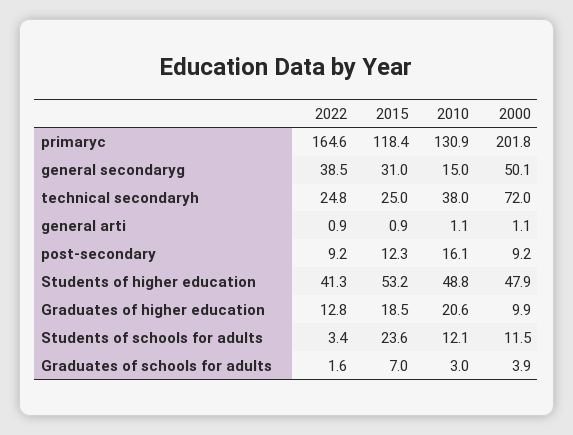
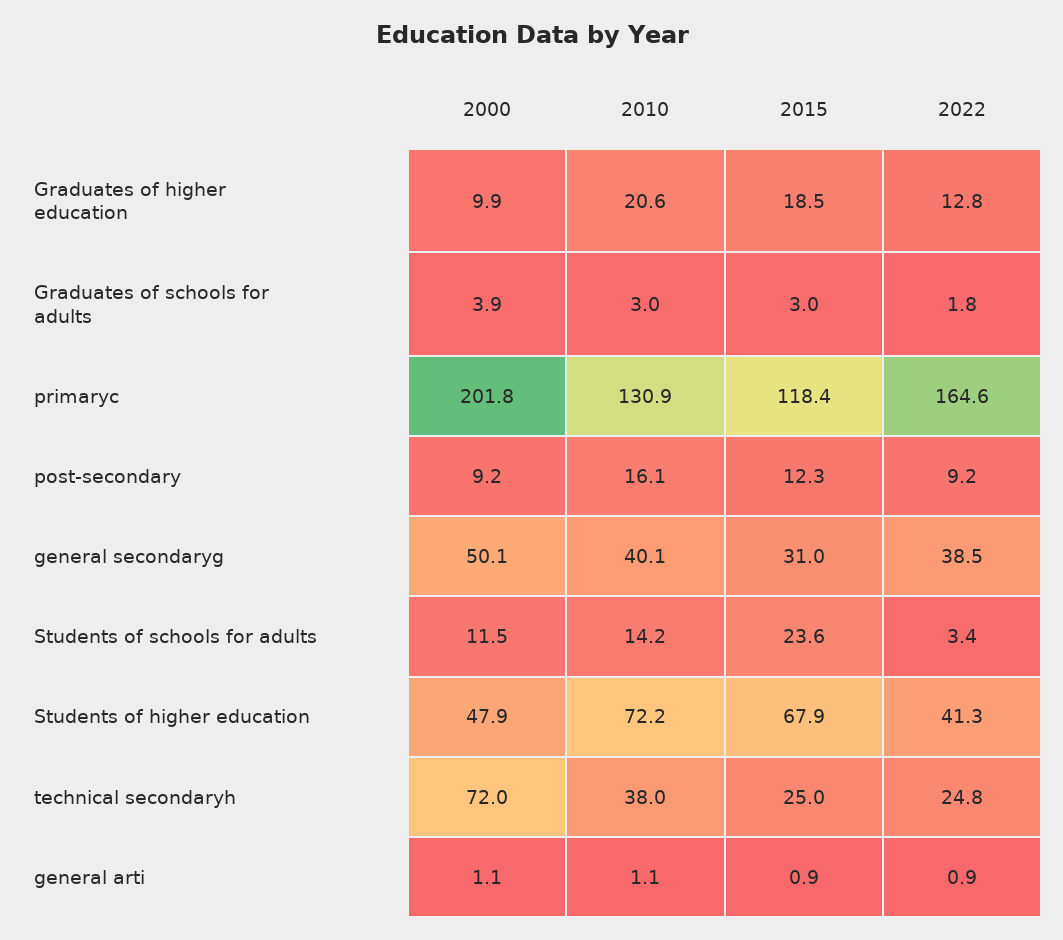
2010, general secondaryg: 15 -> 40.1
2015, Students of higher education: 53.2 -> 67.9
2010, Students of higher education: 48.8 -> 72.2
2010, Students of schools for adults: 12.1 -> 14.2
2022, Graduates of schools for adults: 1.6 -> 1.8
2015, Graduates of schools for adults: 7 -> 3

